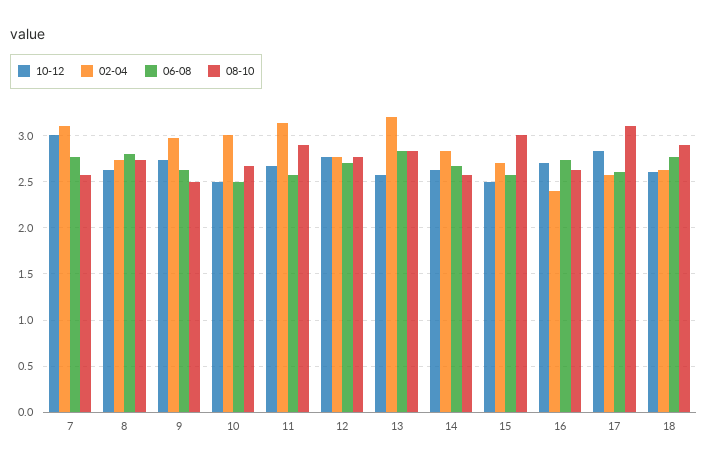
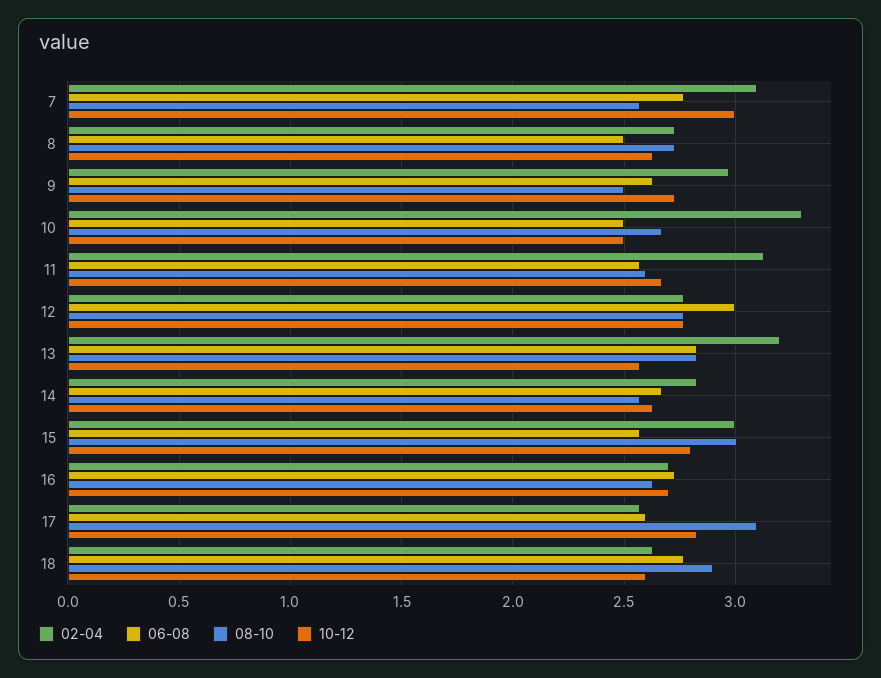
06-08, 8: 2.8 -> 2.5
02-04, 10: 3 -> 3.3
08-10, 11: 2.9 -> 2.6
06-08, 12: 2.7 -> 3
10-12, 15: 2.5 -> 2.8
02-04, 15: 2.7 -> 3
02-04, 16: 2.4 -> 2.7

